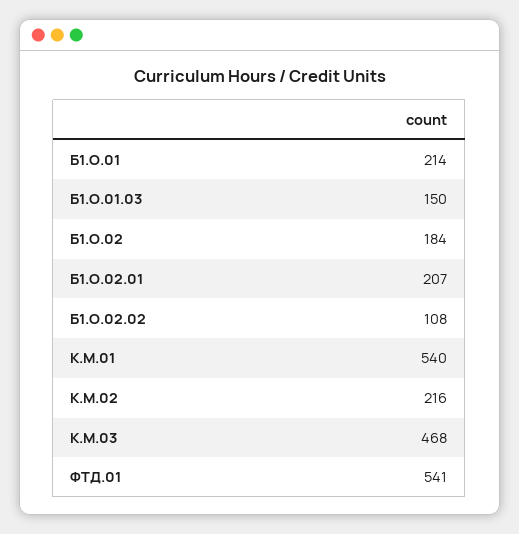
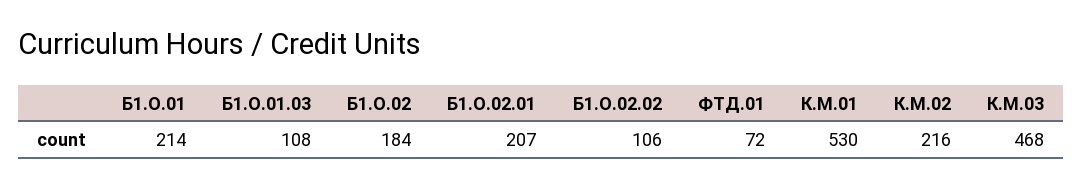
Б1.О.01.03: 150 -> 108
Б1.О.02.02: 108 -> 106
К.М.01: 540 -> 530
ФТД.01: 541 -> 72

